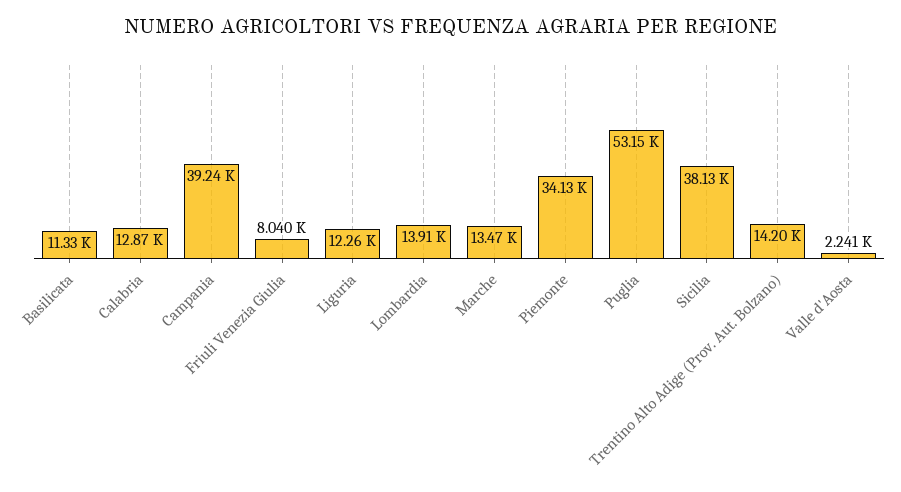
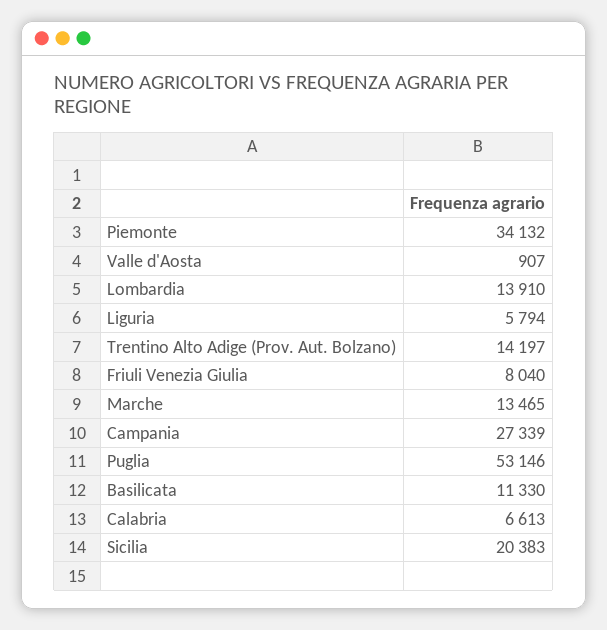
Calabria: 12870 -> 6613
Campania: 39240 -> 27339
Liguria: 12260 -> 5794
Sicilia: 38130 -> 20383
Valle d'Aosta: 2241 -> 907

